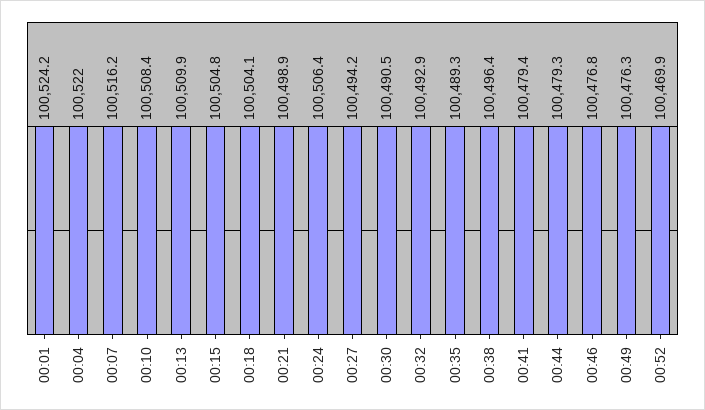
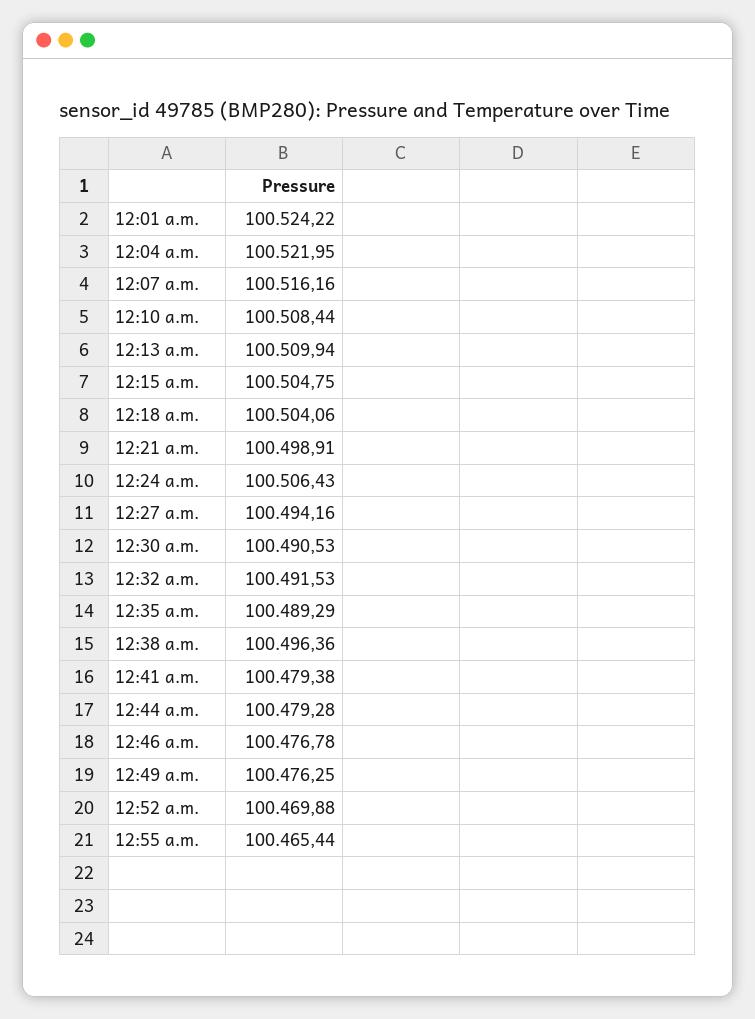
00:32: 100492.9 -> 100491.53
12:55 a.m.: none -> 100465.44

